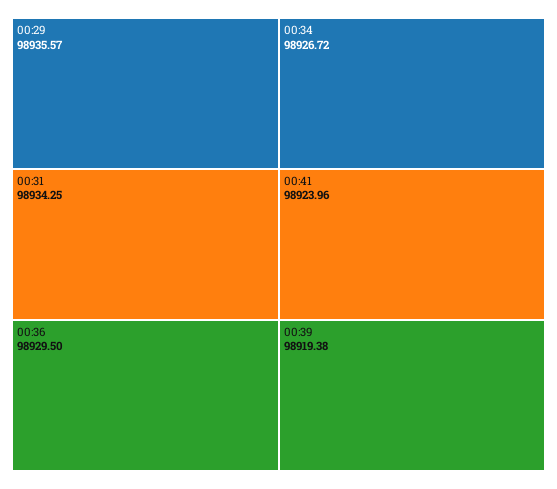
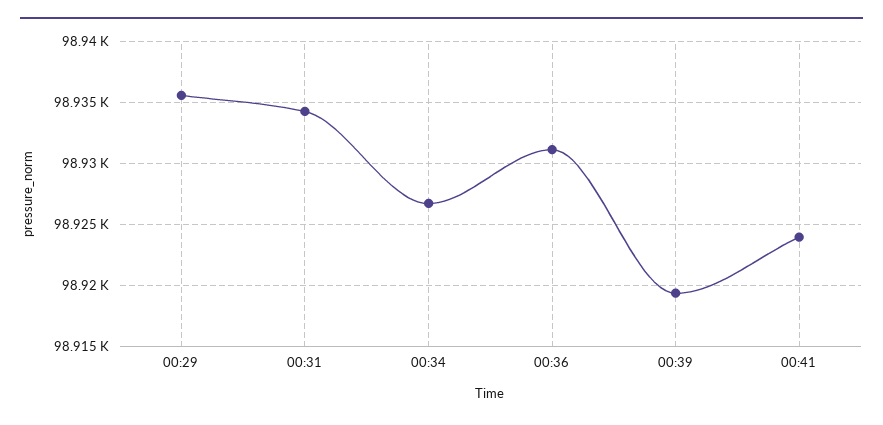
00:36: 98929.5 -> 98931

